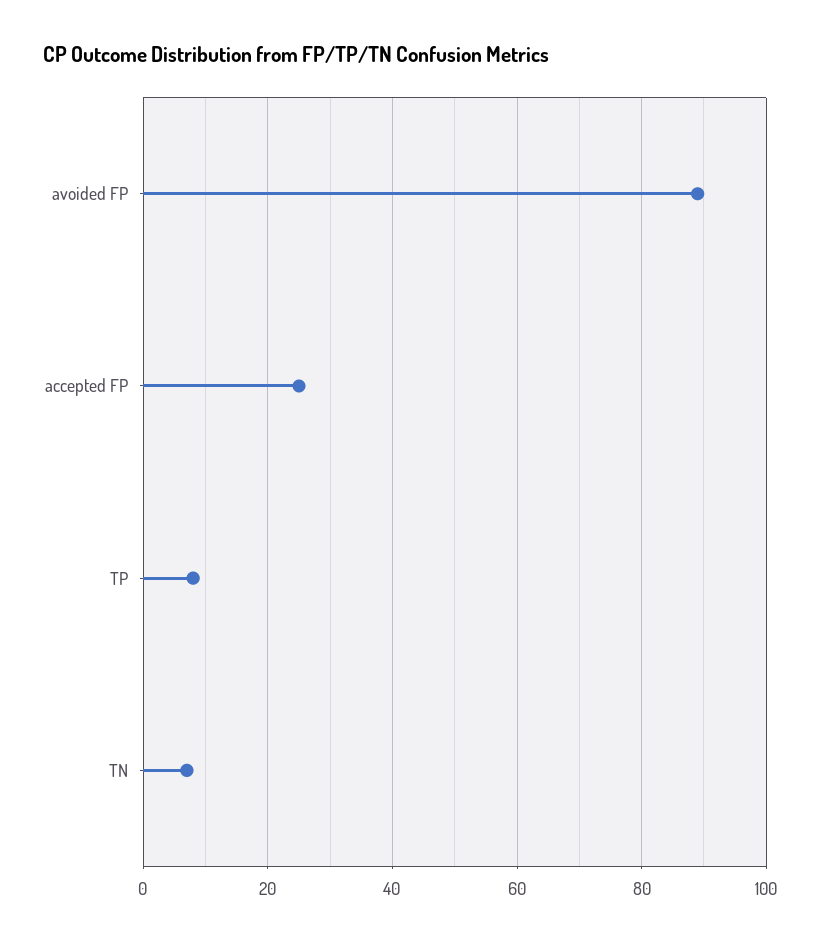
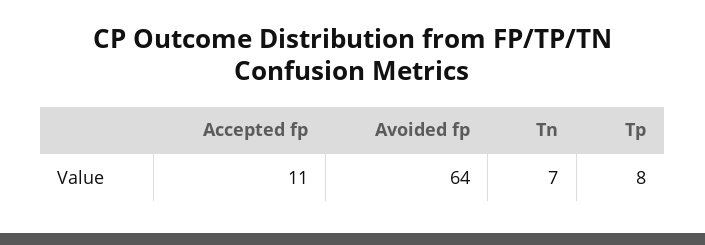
avoided FP: 90 -> 64
accepted FP: 25 -> 11

